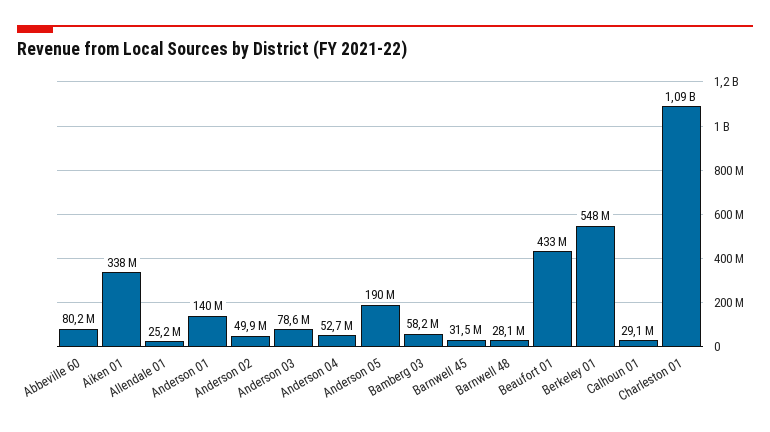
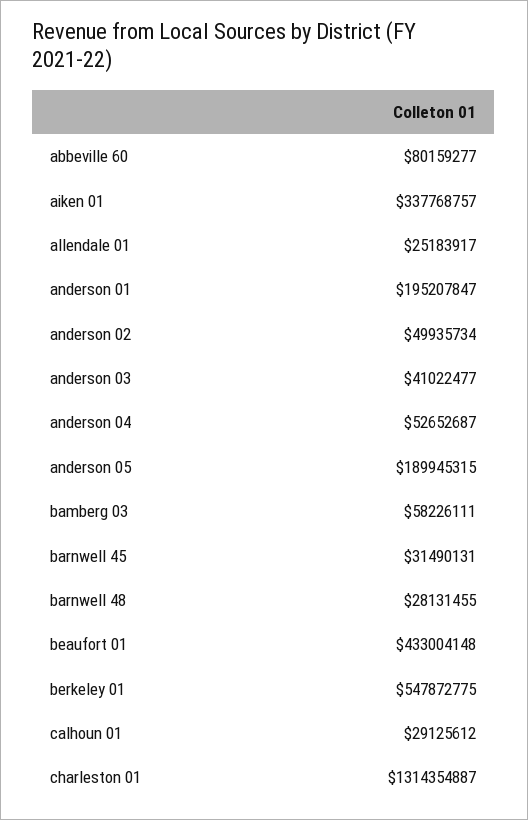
Anderson 01: 140000000 -> 195207847
Anderson 03: 78600000 -> 41022477
Charleston 01: 1090000000 -> 1314354887

